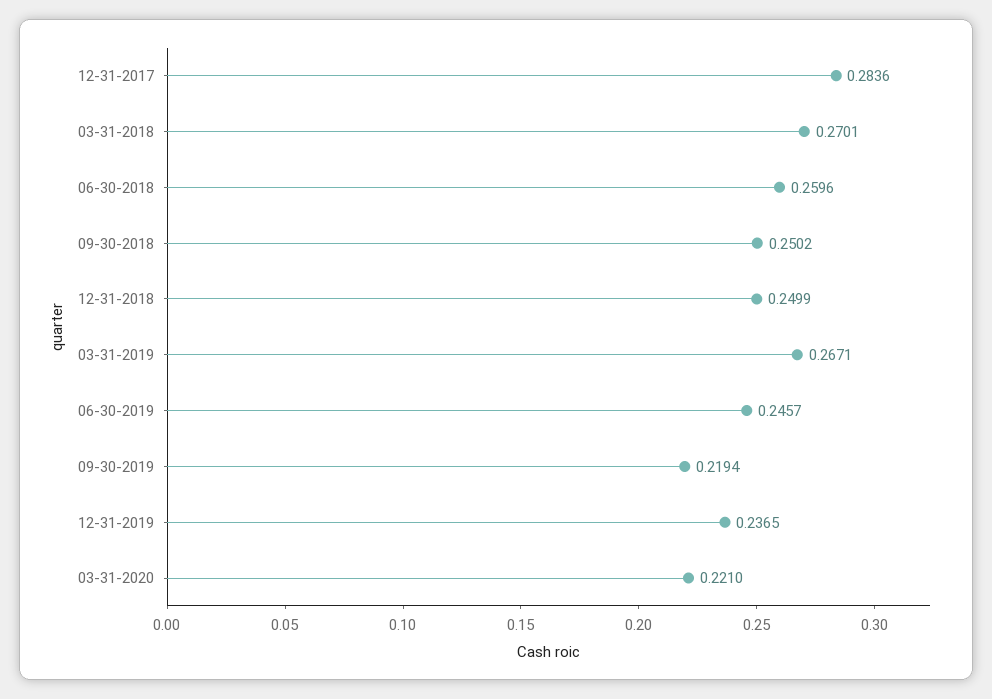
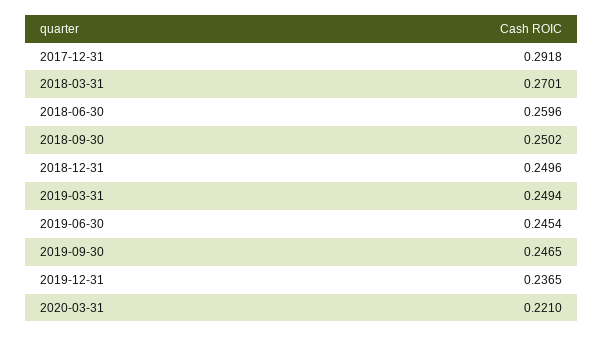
12-31-2017: 0.2836 -> 0.2918
12-31-2018: 0.2499 -> 0.2496
03-31-2019: 0.2671 -> 0.2494
06-30-2019: 0.2457 -> 0.2454
09-30-2019: 0.2194 -> 0.2465

